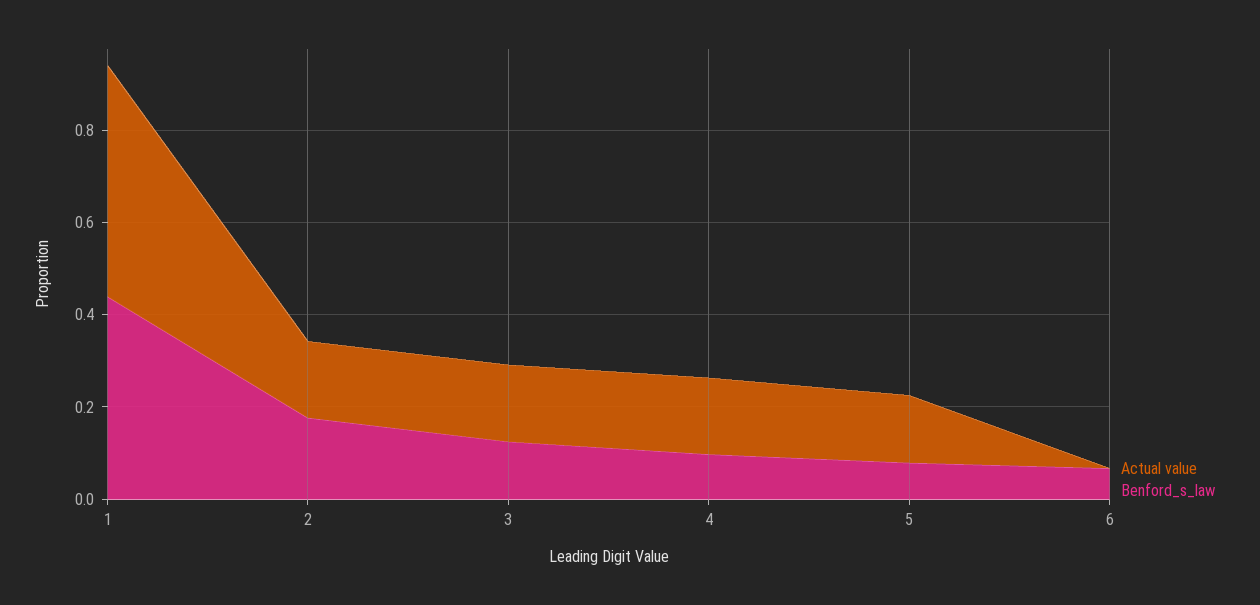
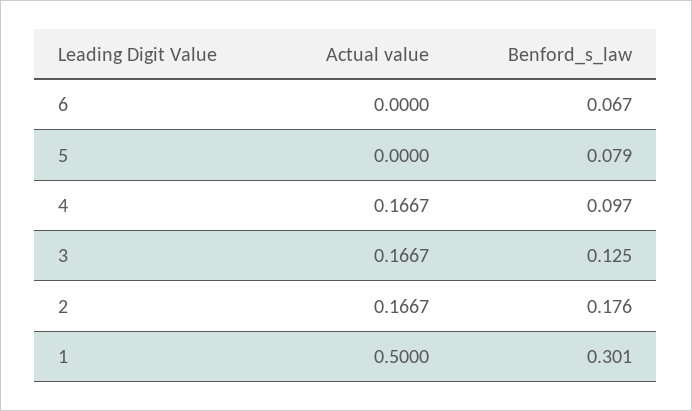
Benford_s_law, 1: 0.45 -> 0.301
Actual value, 5: 0.15 -> 0

